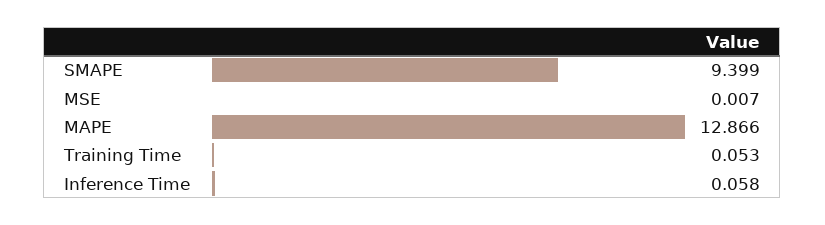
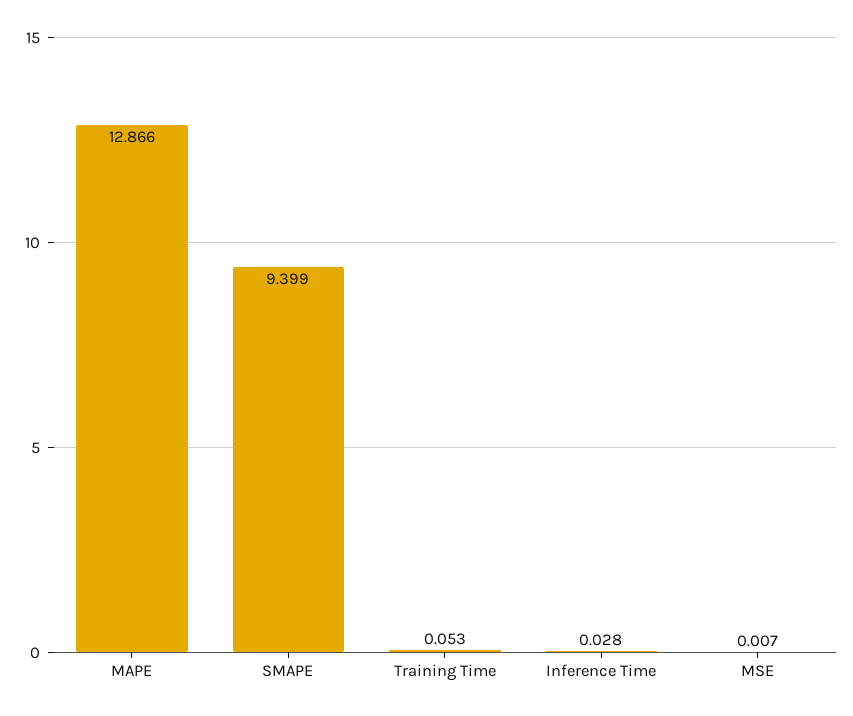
Inference Time: 0.058 -> 0.028

